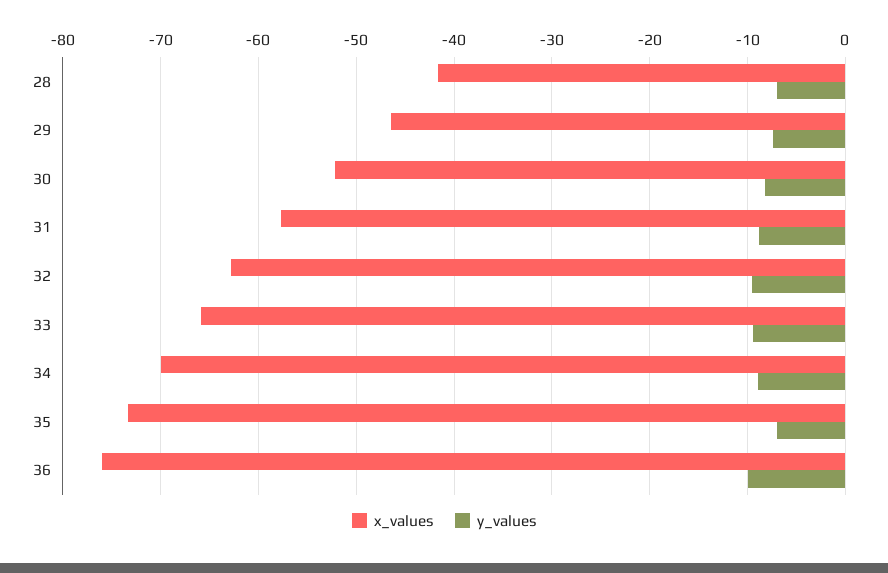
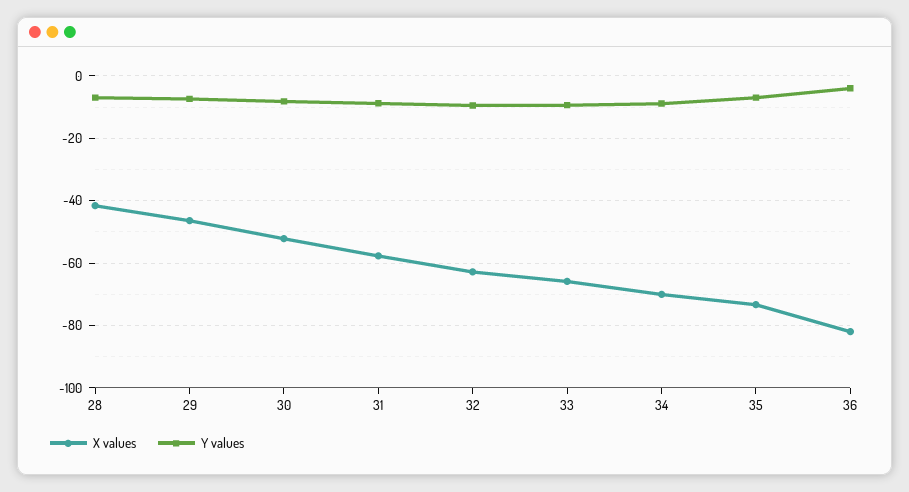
x_values, 36: -76 -> -82
y_values, 36: -10 -> -4

